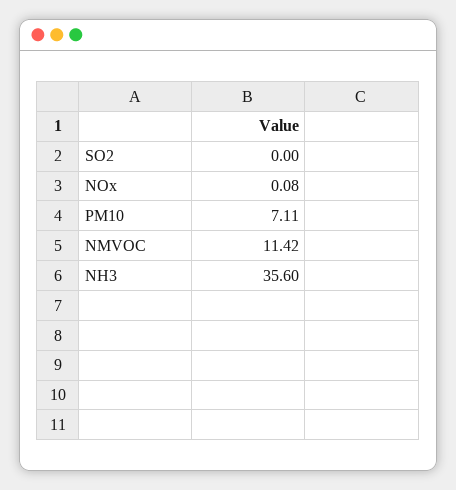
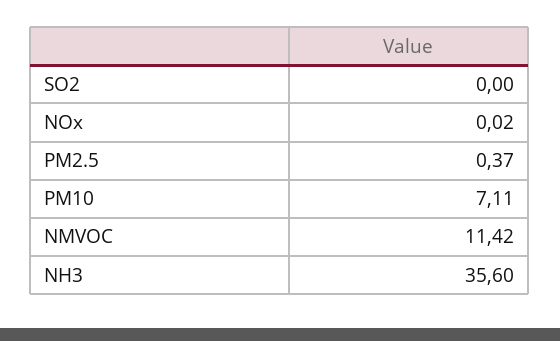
NOx: 0.08 -> 0.02
PM2.5: none -> 0.37

